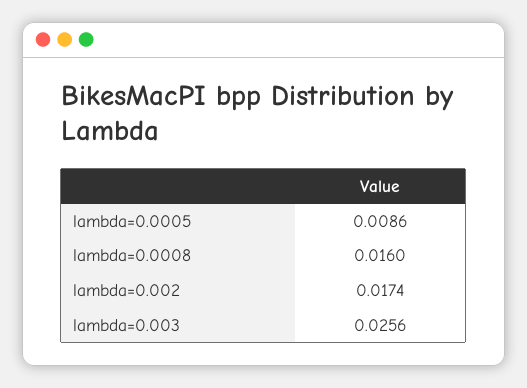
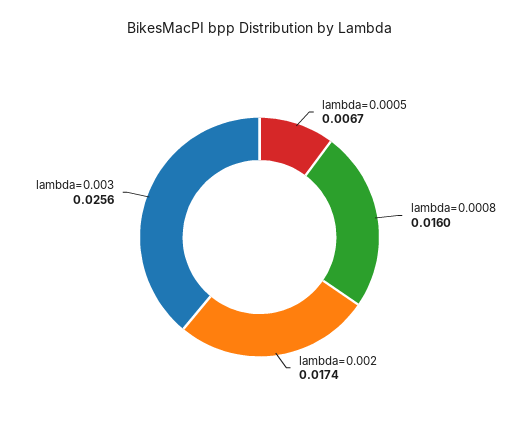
lambda=0.0005: 0.0086 -> 0.0067

